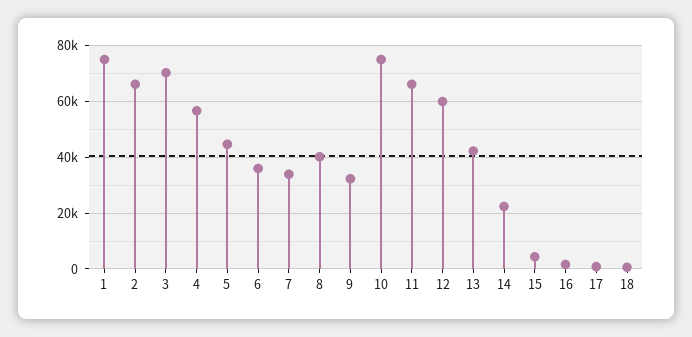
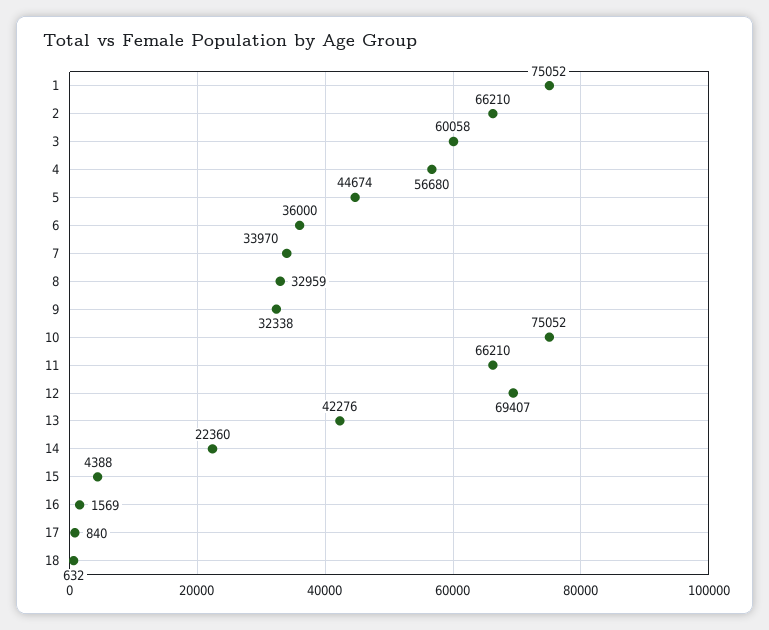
3: 70000 -> 60058
8: 40000 -> 32959
12: 60000 -> 69407

